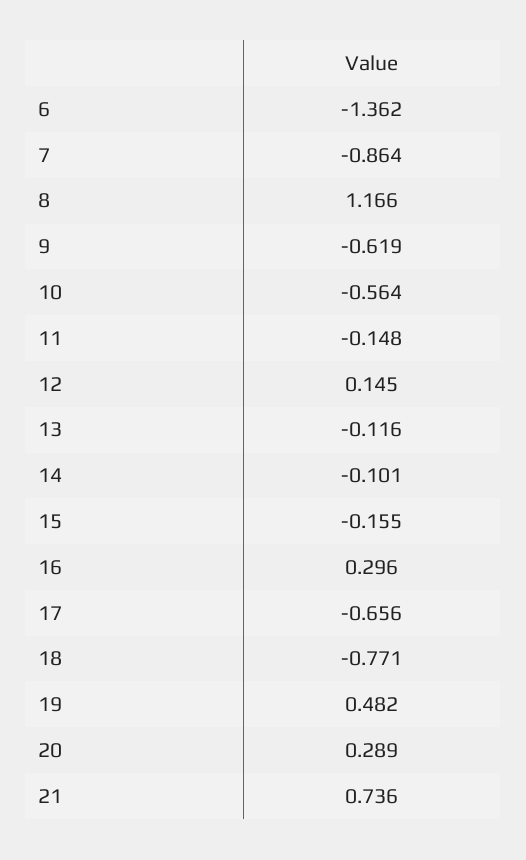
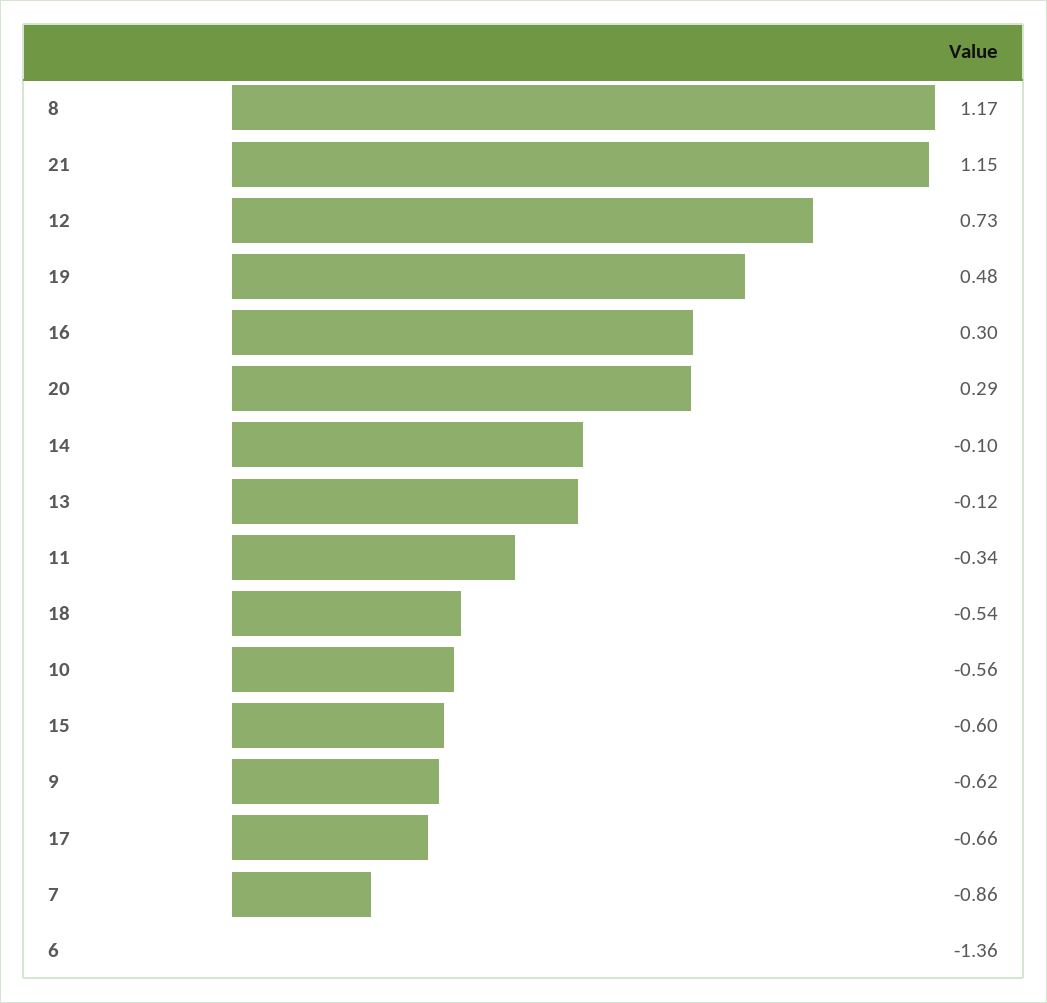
11: -0.148 -> -0.34
12: 0.145 -> 0.73
15: -0.155 -> -0.6
18: -0.771 -> -0.54
21: 0.736 -> 1.15

